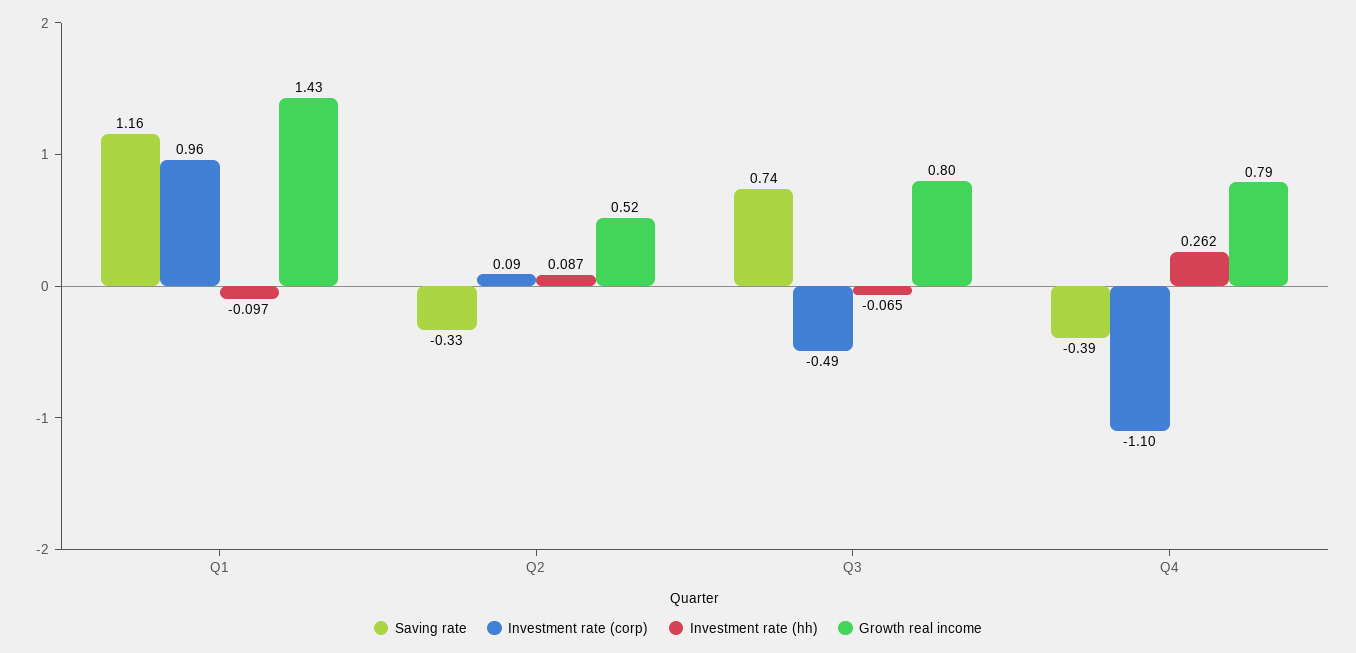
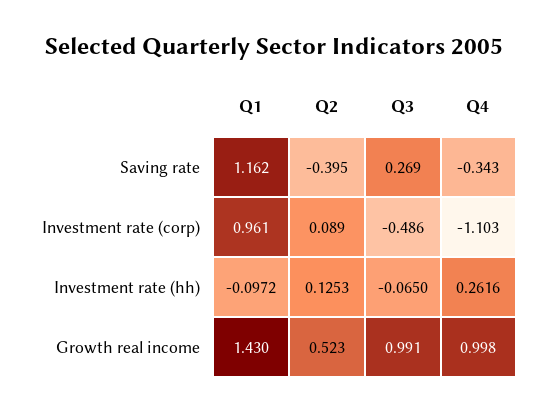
Saving rate, Q2: -0.33 -> -0.395
Investment rate (hh), Q2: 0.087 -> 0.1253
Saving rate, Q3: 0.74 -> 0.269
Growth real income, Q3: 0.8 -> 0.991
Saving rate, Q4: -0.39 -> -0.343
Growth real income, Q4: 0.79 -> 0.998

